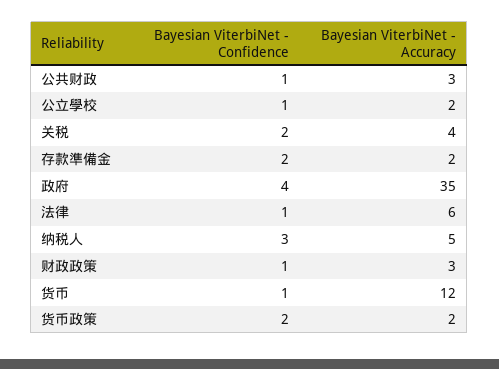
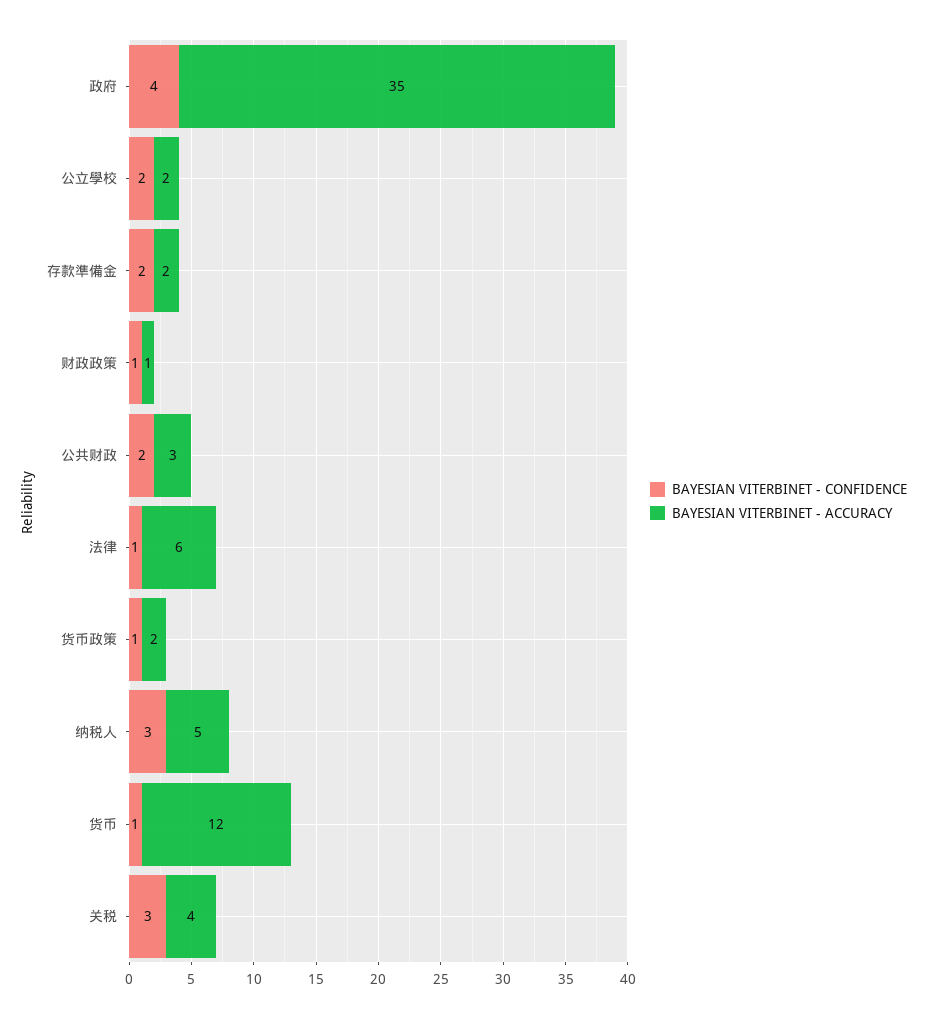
Bayesian ViterbiNet - Confidence, 公共财政: 1 -> 2
Bayesian ViterbiNet - Confidence, 公立學校: 1 -> 2
Bayesian ViterbiNet - Confidence, 关税: 2 -> 3
Bayesian ViterbiNet - Accuracy, 财政政策: 3 -> 1
Bayesian ViterbiNet - Confidence, 货币政策: 2 -> 1

